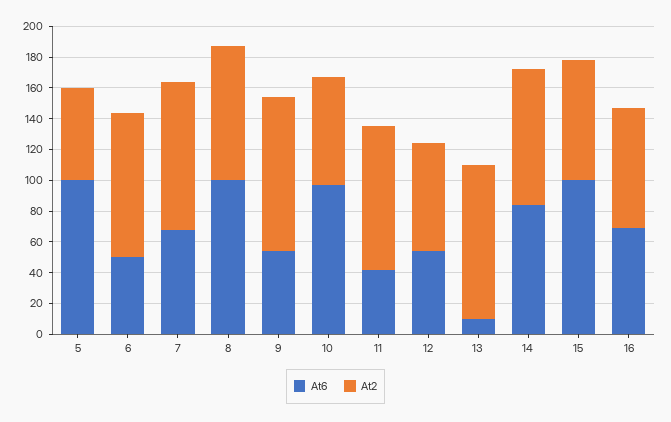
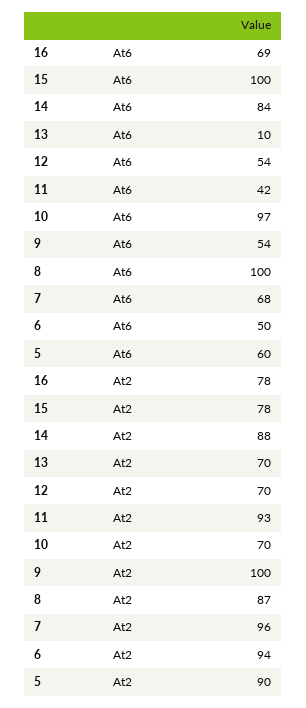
At6, 5: 100 -> 60
At2, 5: 60 -> 90
At2, 13: 100 -> 70

